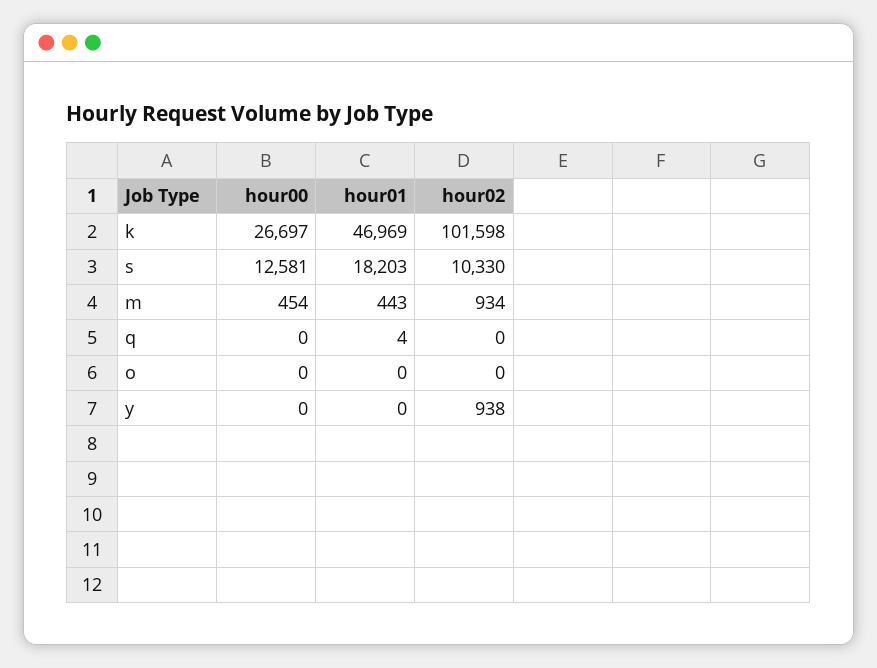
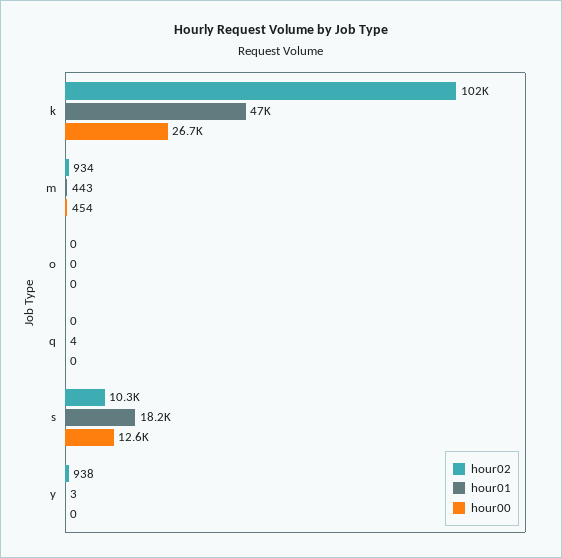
hour01, y: 0 -> 3

